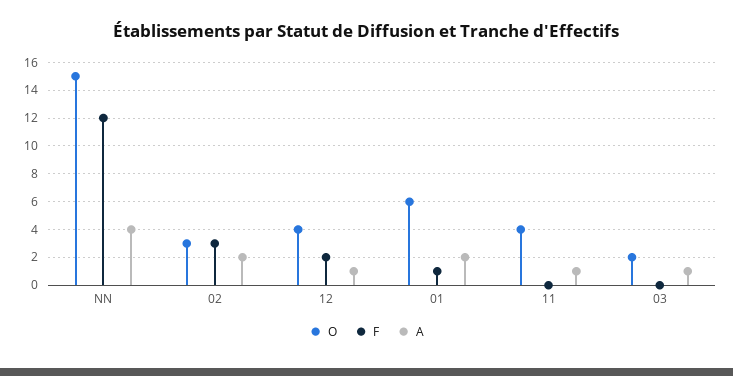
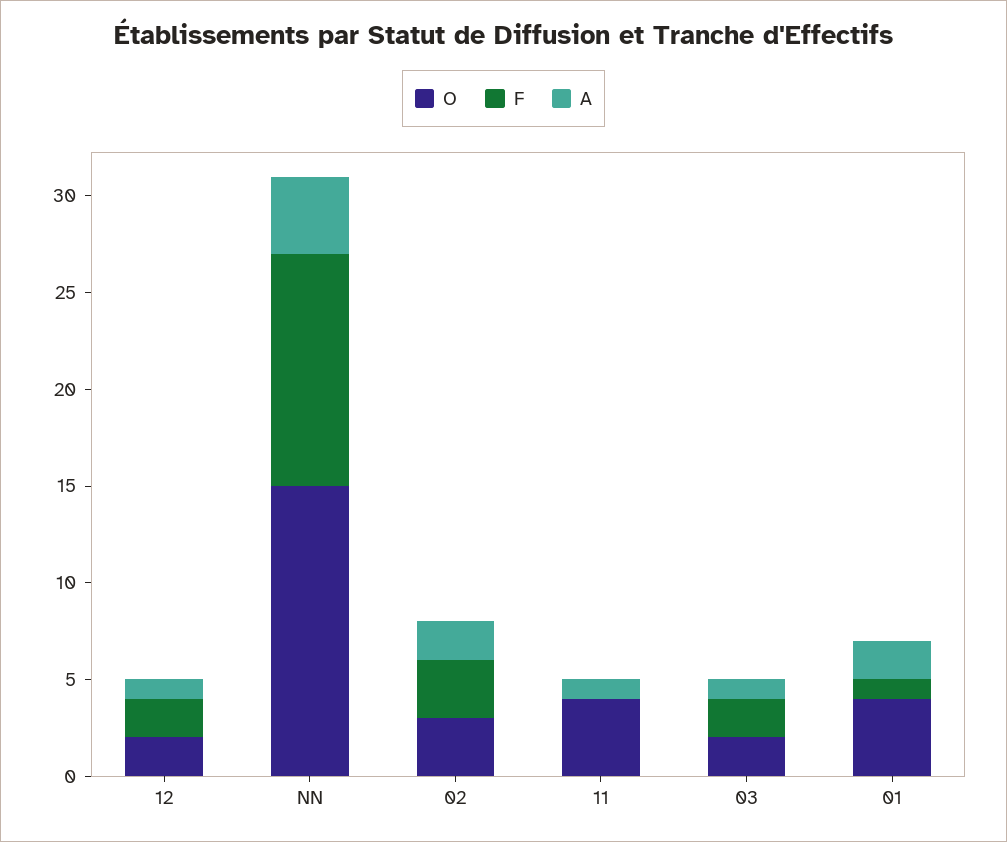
O, 12: 4 -> 2
O, 01: 6 -> 4
F, 03: 0 -> 2

